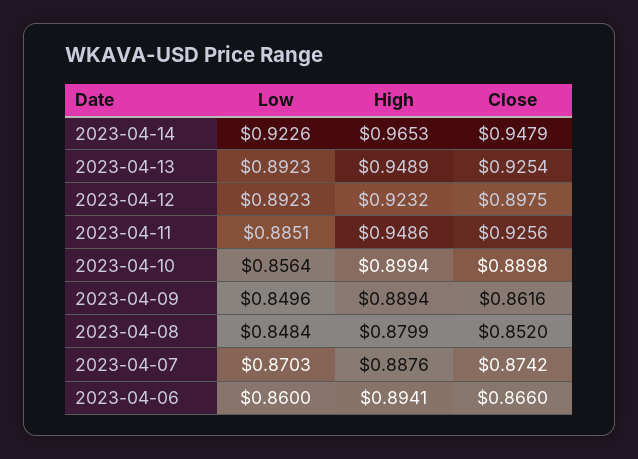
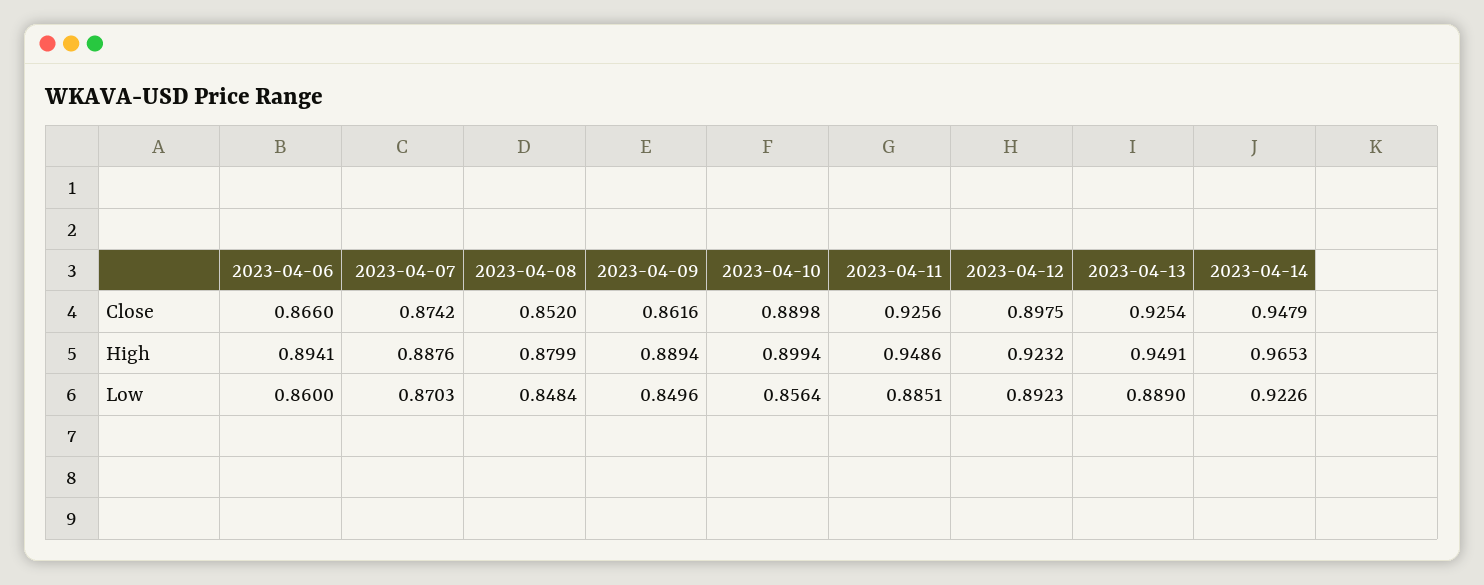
Low, 2023-04-13: 0.8923 -> 0.889
High, 2023-04-13: 0.9489 -> 0.9491

